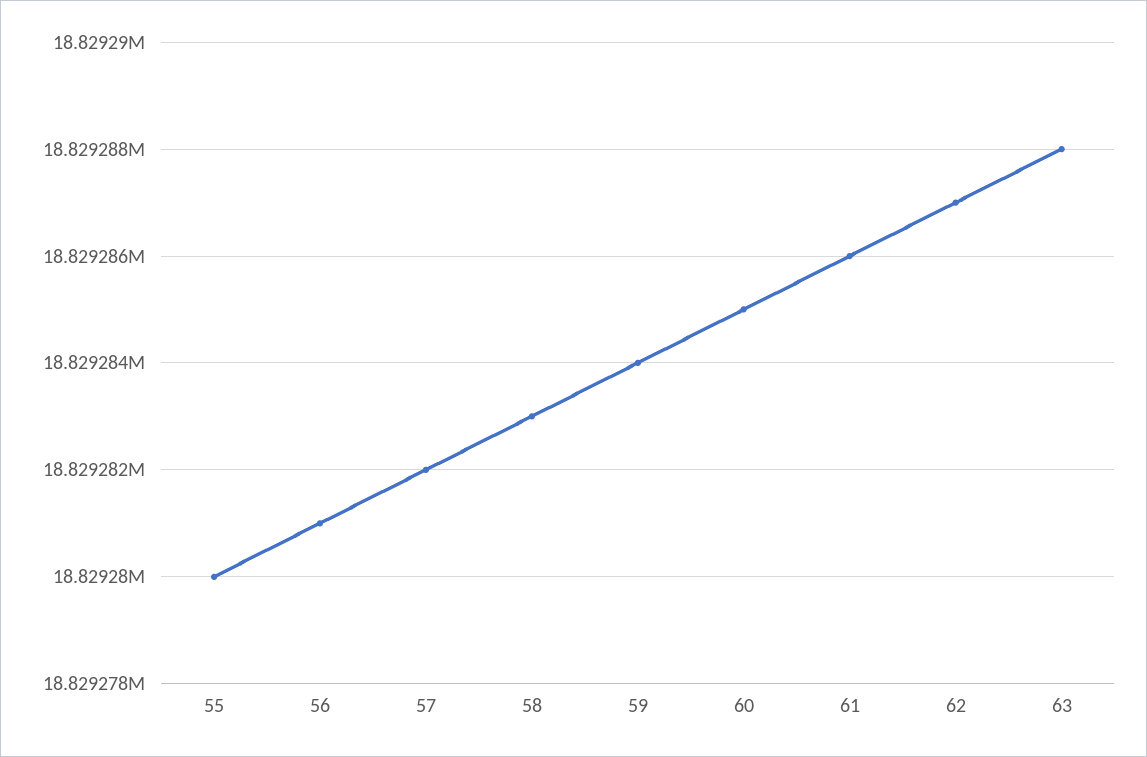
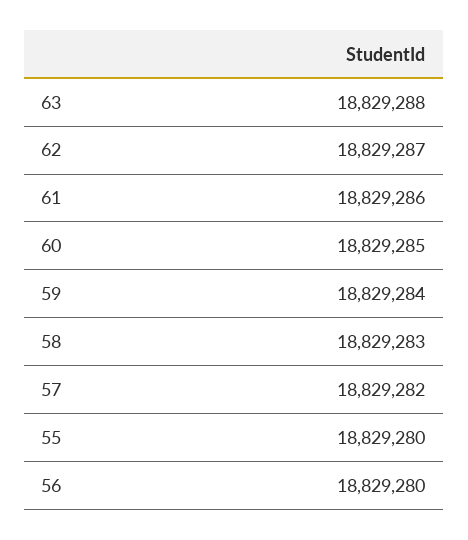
56: 18829281 -> 18829280

